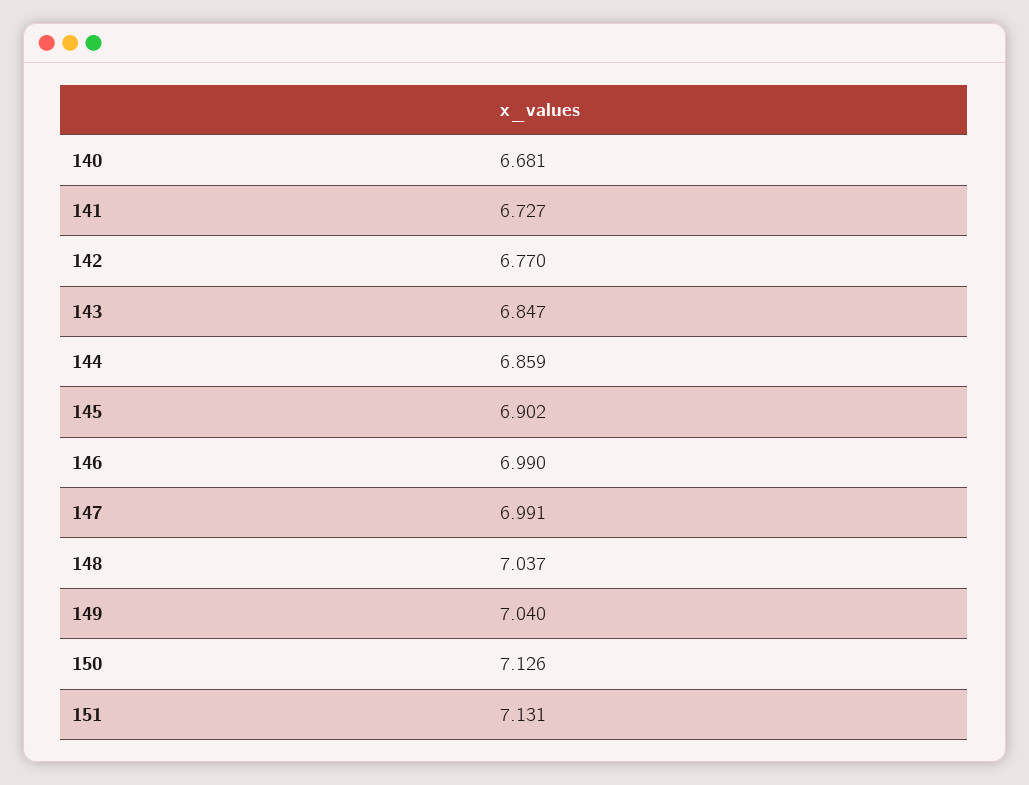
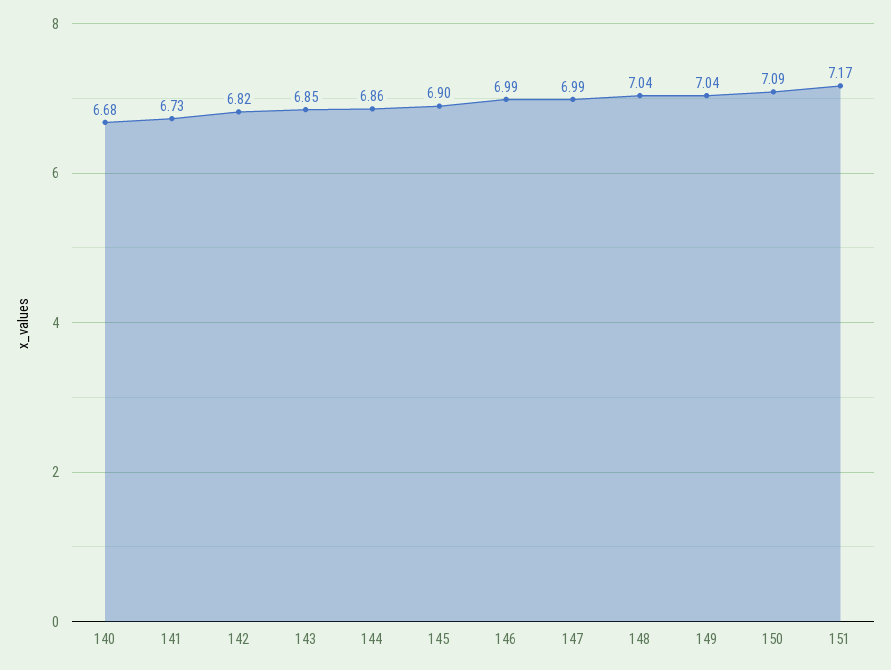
142: 6.77 -> 6.82
150: 7.126 -> 7.09
151: 7.131 -> 7.17

